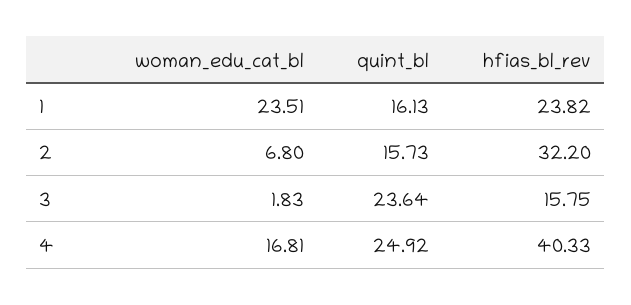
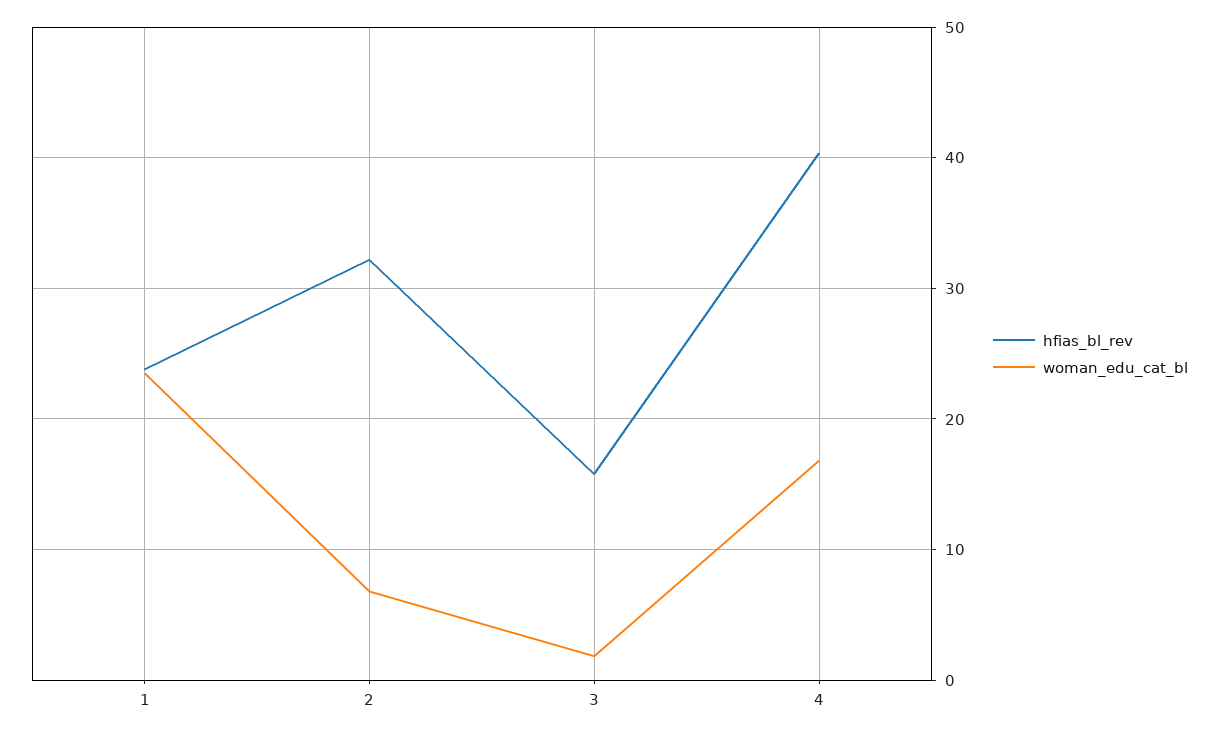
quint_bl, 1: 16.13 -> none
quint_bl, 2: 15.73 -> none
quint_bl, 3: 23.64 -> none
quint_bl, 4: 24.92 -> none

